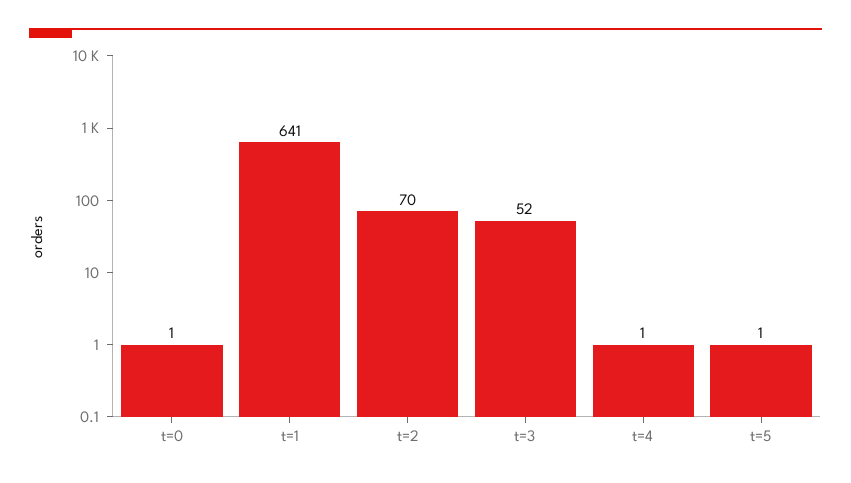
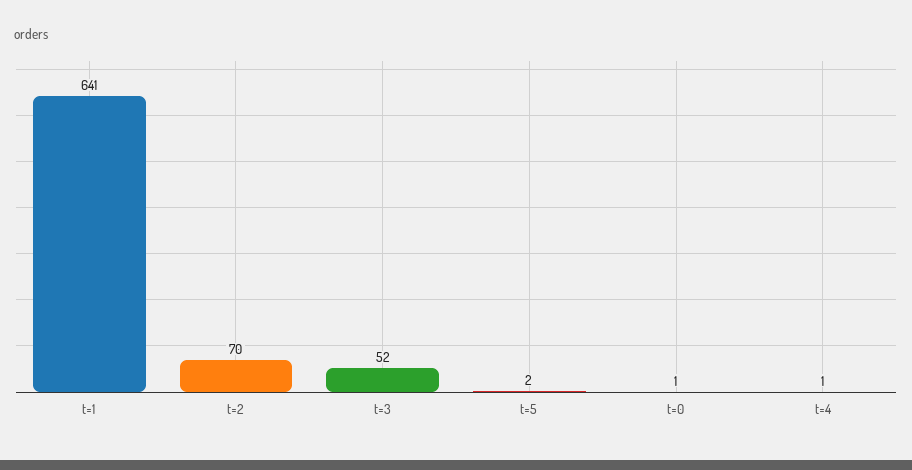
t=5: 1 -> 2

